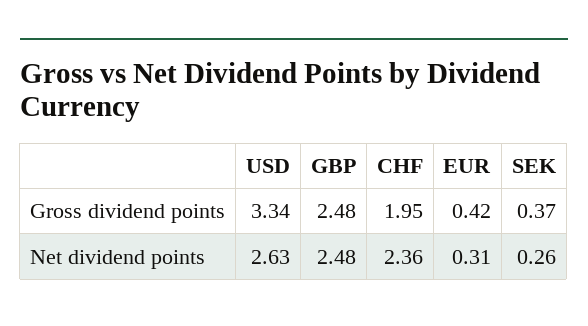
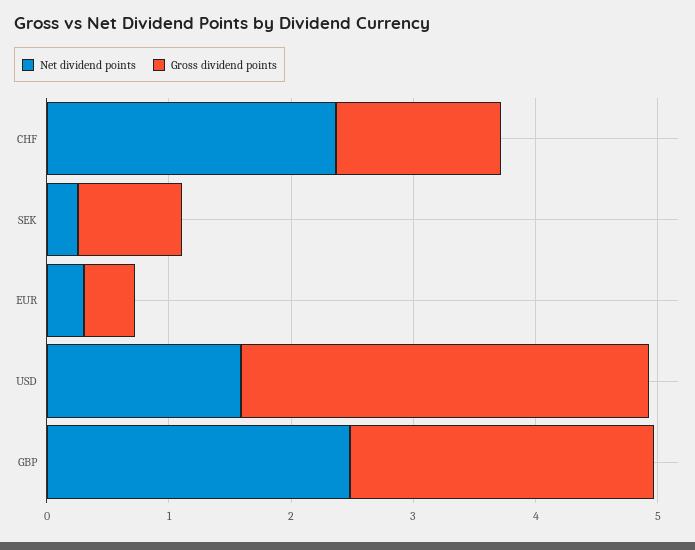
Gross dividend points, CHF: 1.95 -> 1.4
Gross dividend points, SEK: 0.37 -> 0.8
Net dividend points, USD: 2.63 -> 1.6

